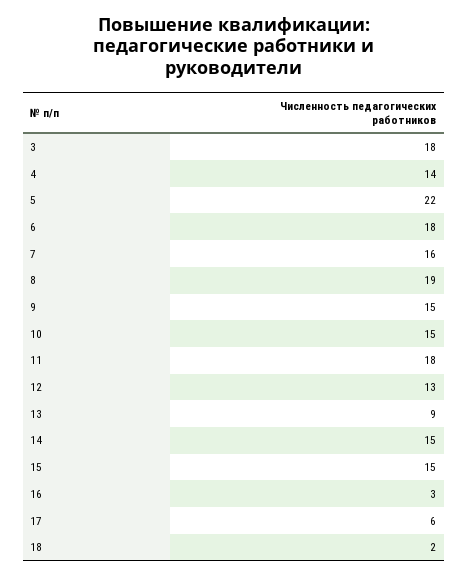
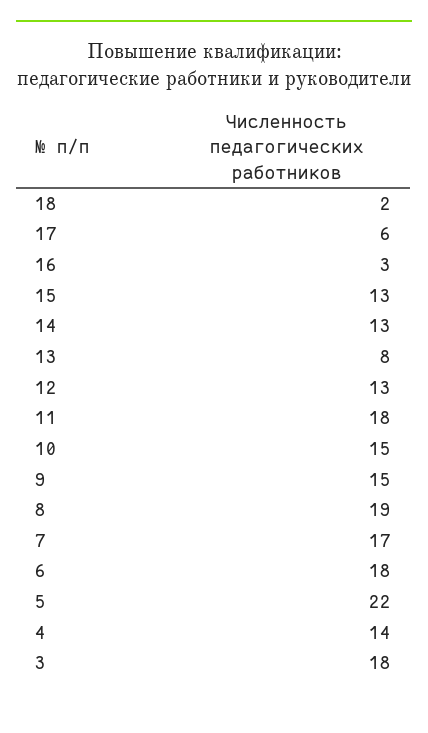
7: 16 -> 17
13: 9 -> 8
14: 15 -> 13
15: 15 -> 13

